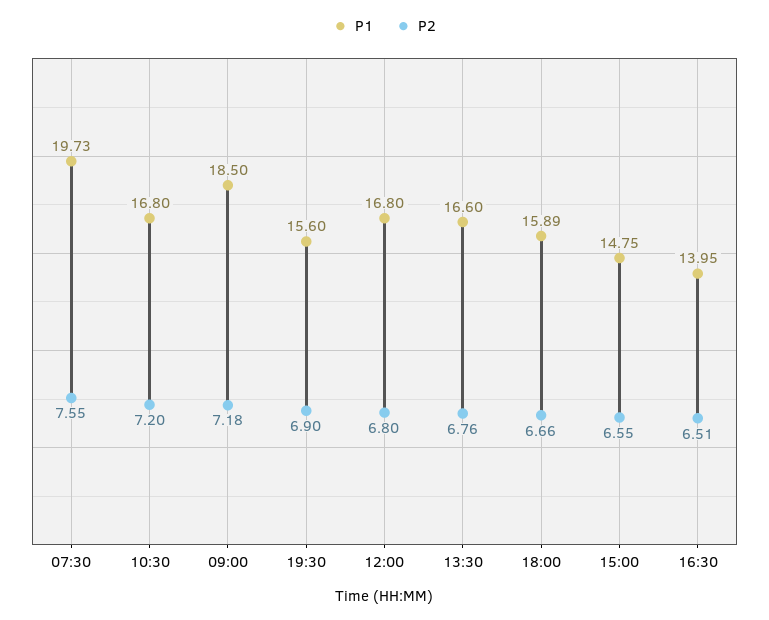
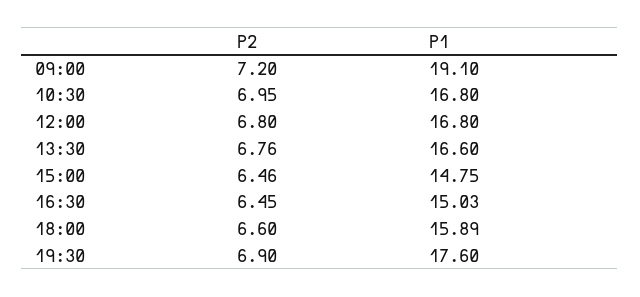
P1, 07:30: 19.73 -> none
P2, 07:30: 7.55 -> none
P2, 10:30: 7.2 -> 6.95
P1, 09:00: 18.5 -> 19.1
P2, 09:00: 7.18 -> 7.2
P1, 19:30: 15.6 -> 17.6
P2, 18:00: 6.66 -> 6.6
P2, 15:00: 6.55 -> 6.46
P1, 16:30: 13.95 -> 15.03
P2, 16:30: 6.51 -> 6.45

